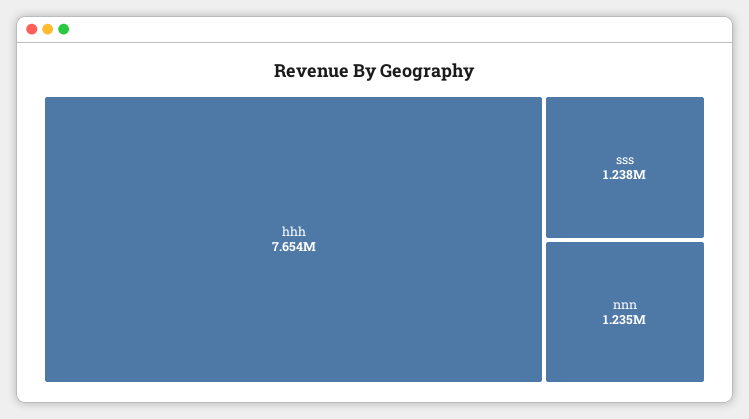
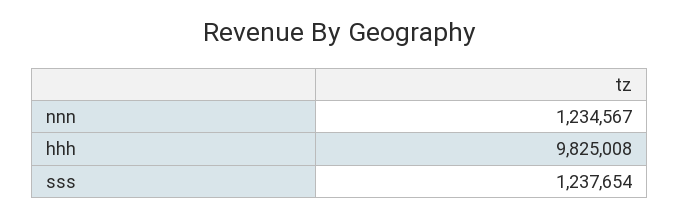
hhh: 7654000 -> 9825008

